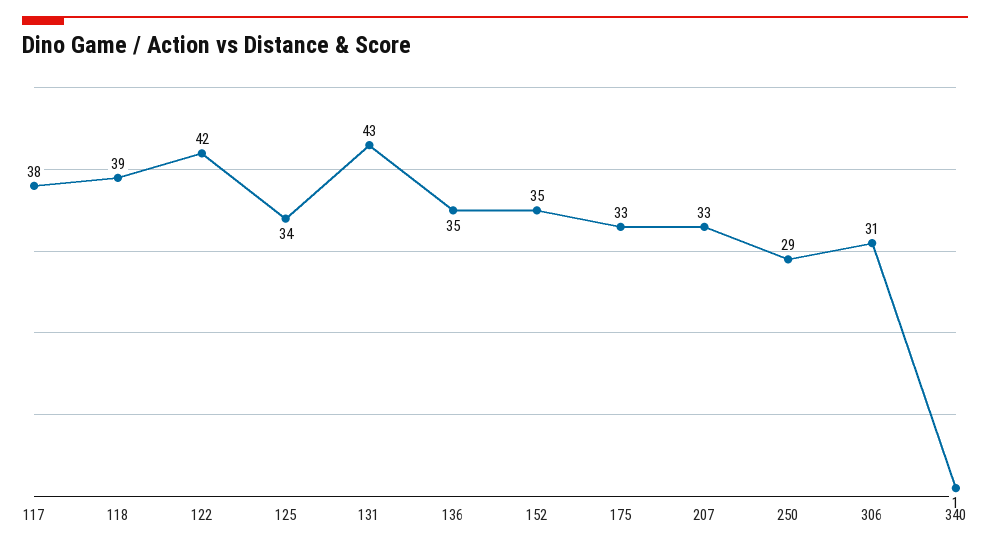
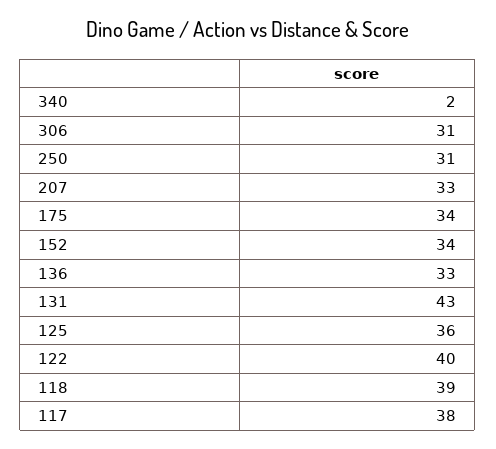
122: 42 -> 40
125: 34 -> 36
136: 35 -> 33
152: 35 -> 34
175: 33 -> 34
250: 29 -> 31
340: 1 -> 2

